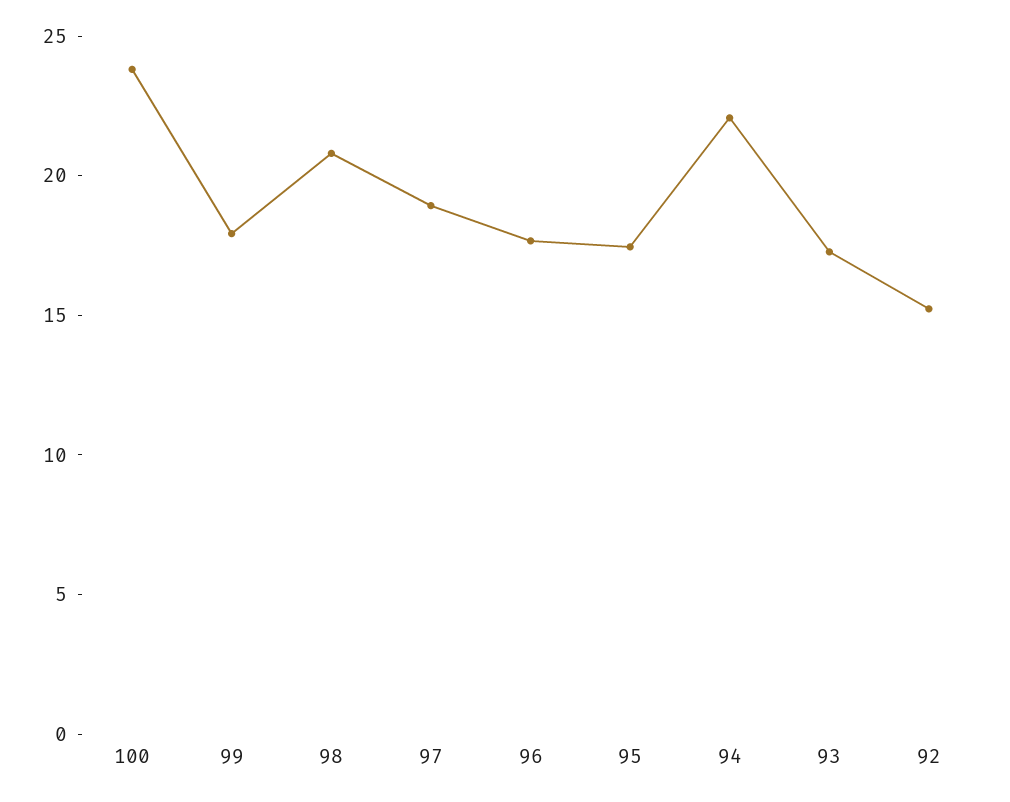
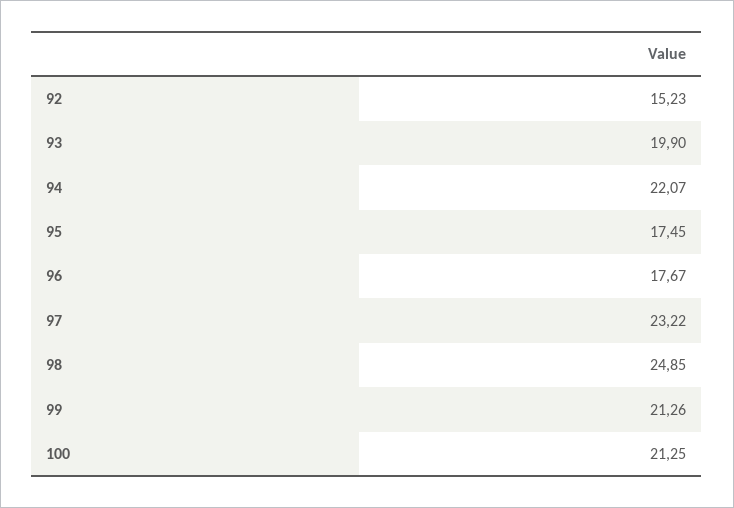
100: 24 -> 21.25
99: 18 -> 21.26
98: 21 -> 24.85
97: 19 -> 23.22
93: 17 -> 19.9

